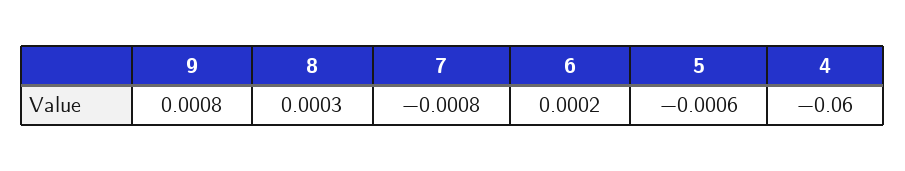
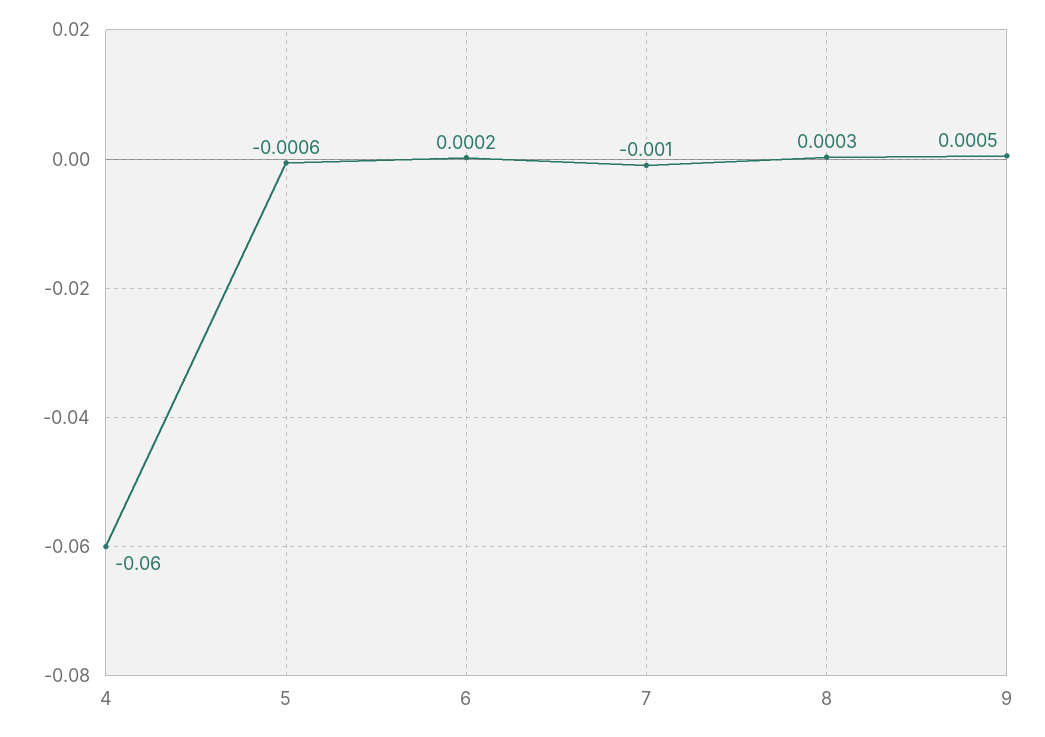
9: 0.0008 -> 0.0005
7: -0.0008 -> -0.001

